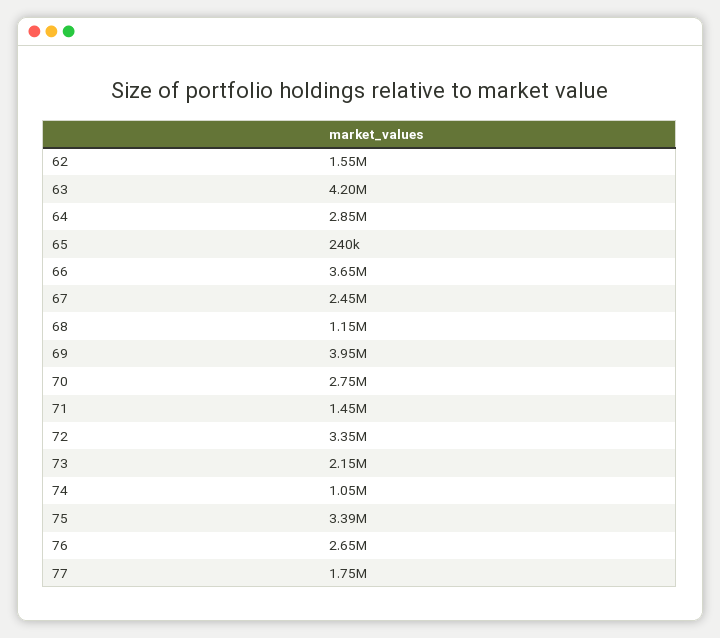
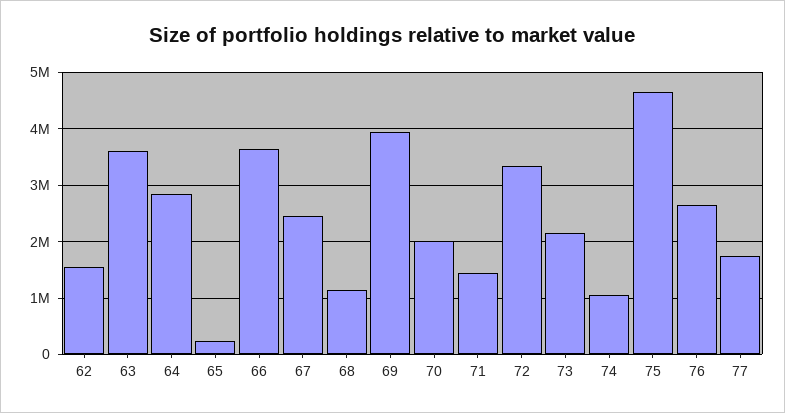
63: 4200000 -> 3600000
70: 2750000 -> 2000000
75: 3390000 -> 4600000

